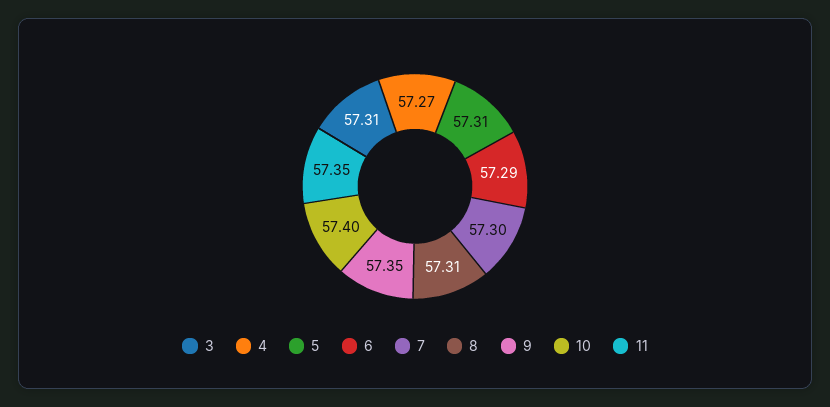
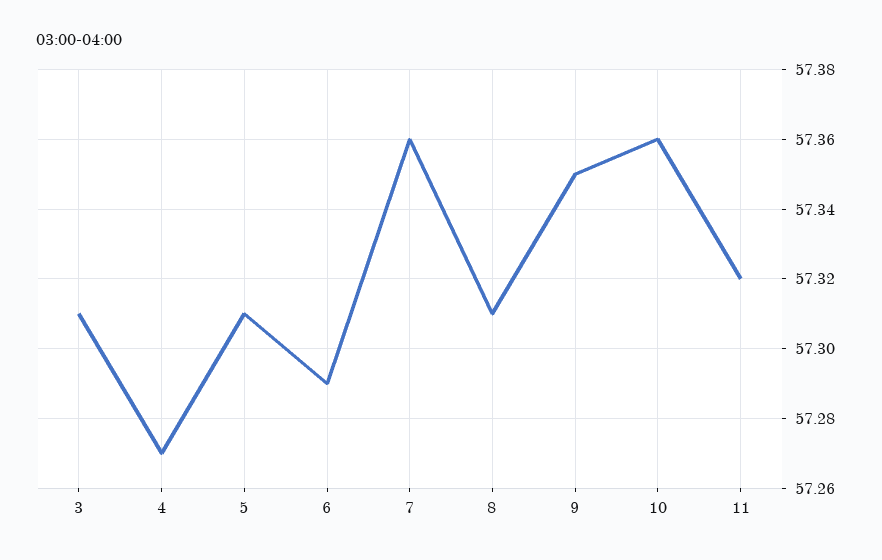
7: 57.3 -> 57.36
10: 57.4 -> 57.36
11: 57.35 -> 57.32

